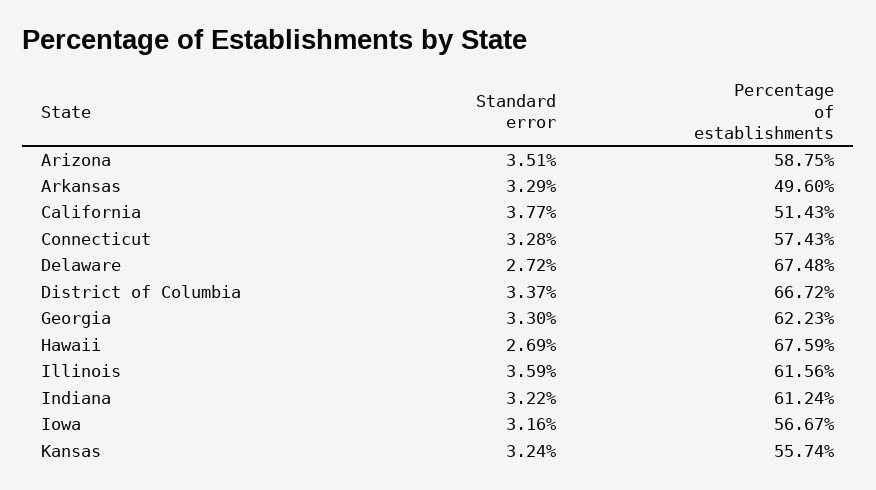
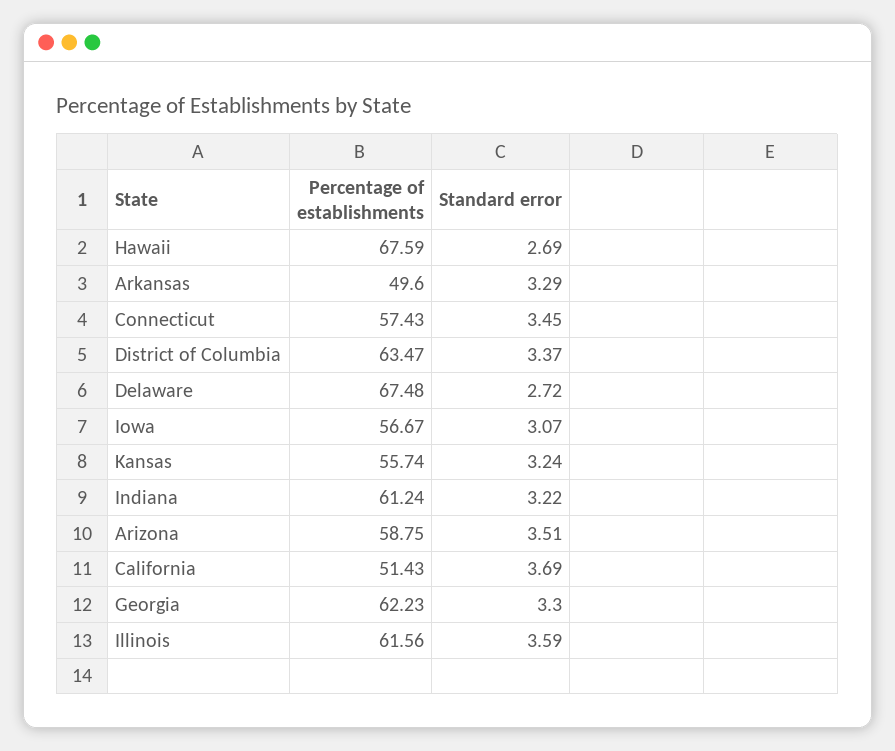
Standard error, California: 3.77 -> 3.69
Standard error, Connecticut: 3.28 -> 3.45
Percentage of establishments, District of Columbia: 66.72 -> 63.47
Standard error, Iowa: 3.16 -> 3.07

